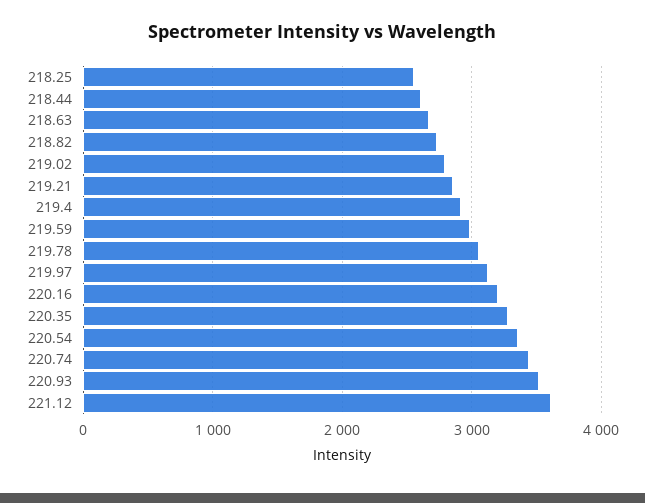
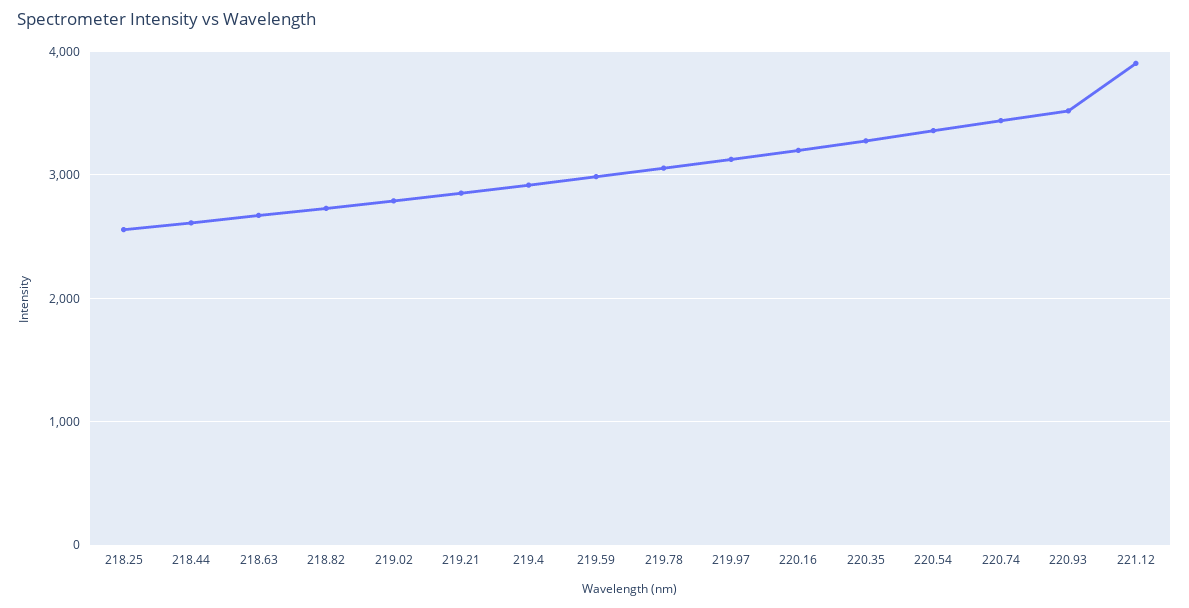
221.12: 3600 -> 3900

